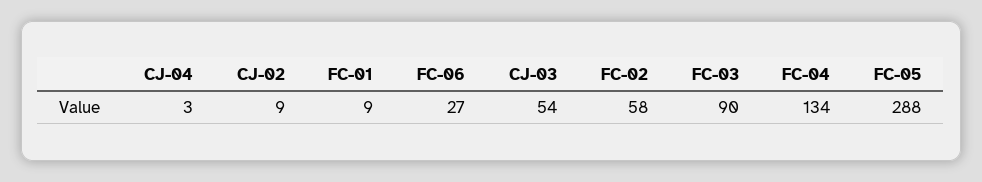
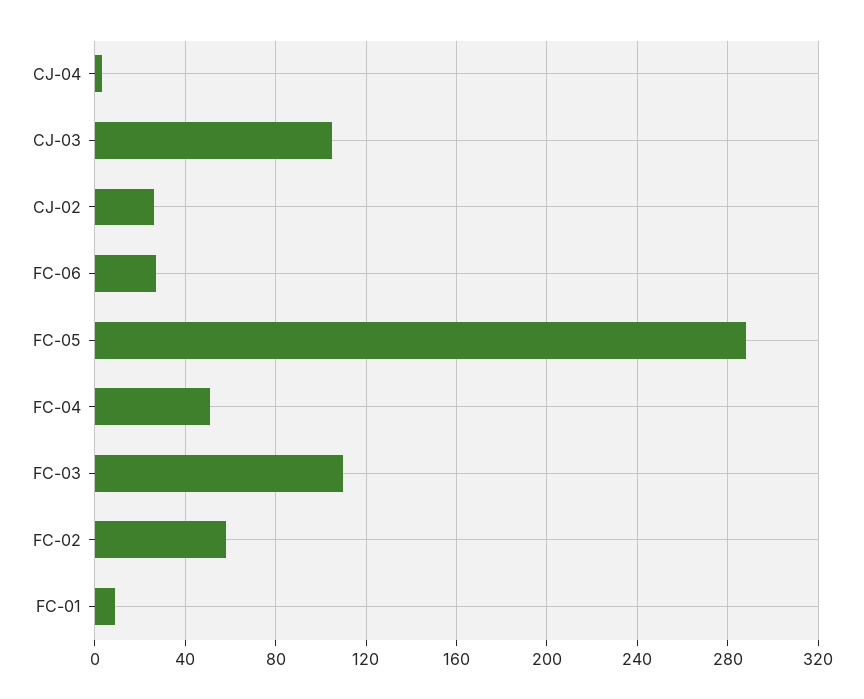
CJ-02: 9 -> 25
CJ-03: 54 -> 105
FC-03: 90 -> 110
FC-04: 134 -> 50

